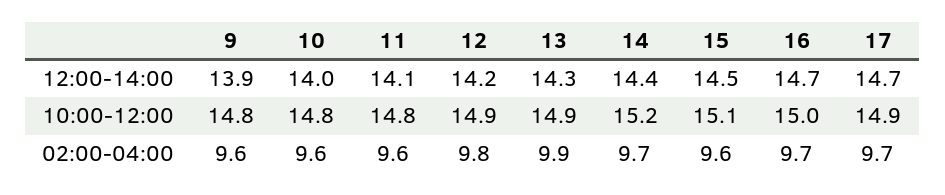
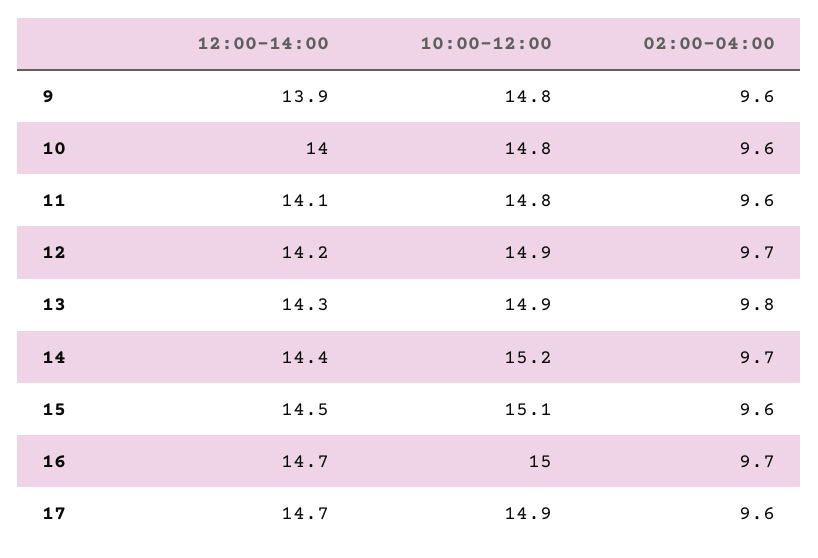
12, 02:00-04:00: 9.8 -> 9.7
13, 02:00-04:00: 9.9 -> 9.8
17, 02:00-04:00: 9.7 -> 9.6

